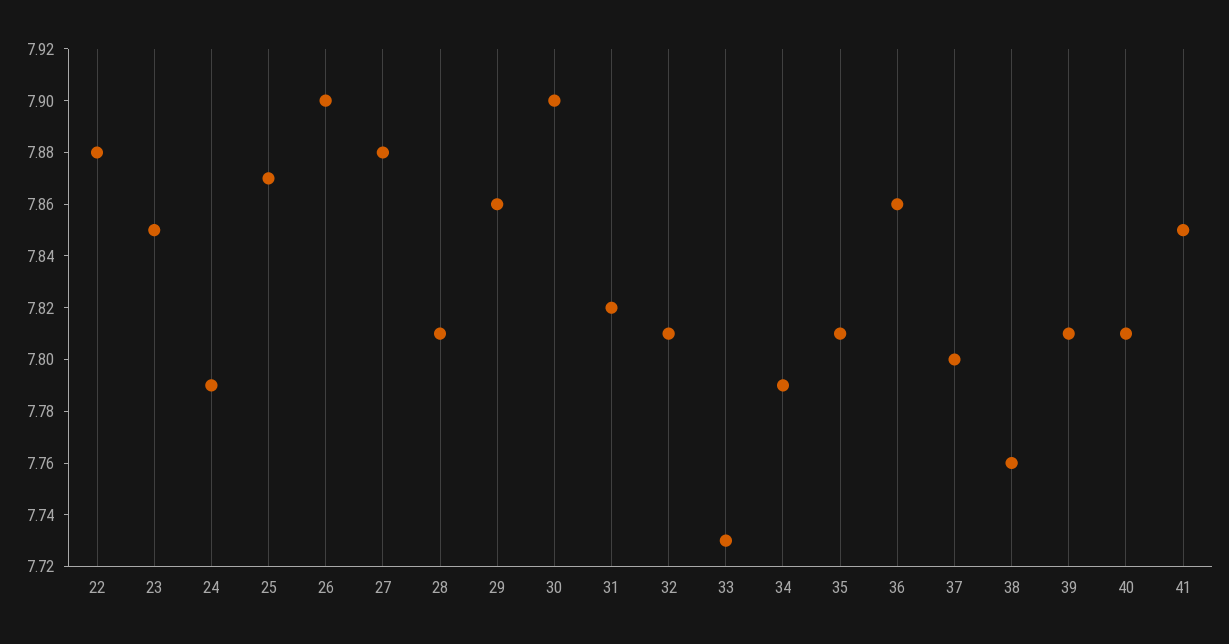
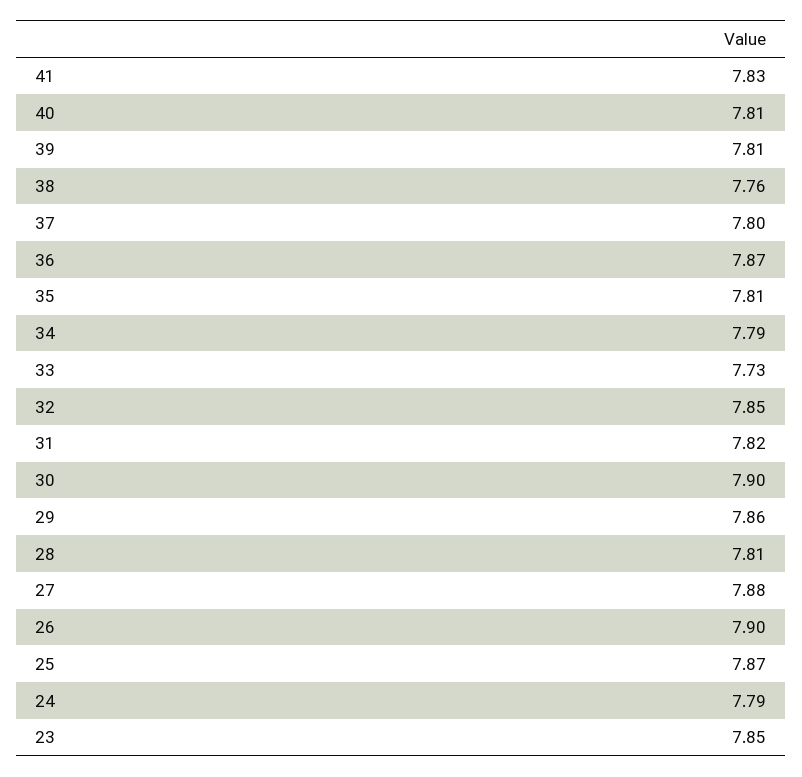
22: 7.88 -> none
32: 7.81 -> 7.85
36: 7.86 -> 7.87
41: 7.85 -> 7.83

